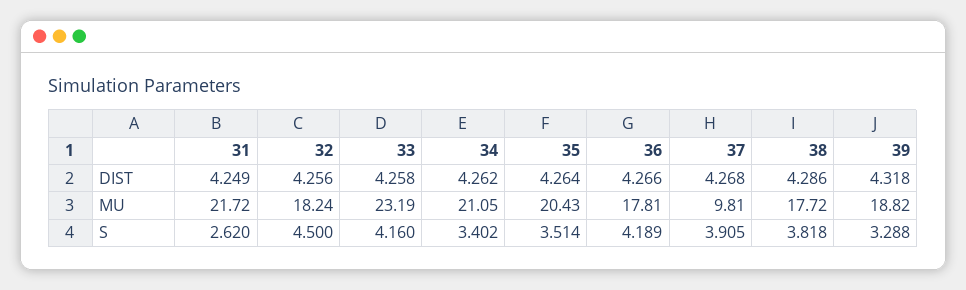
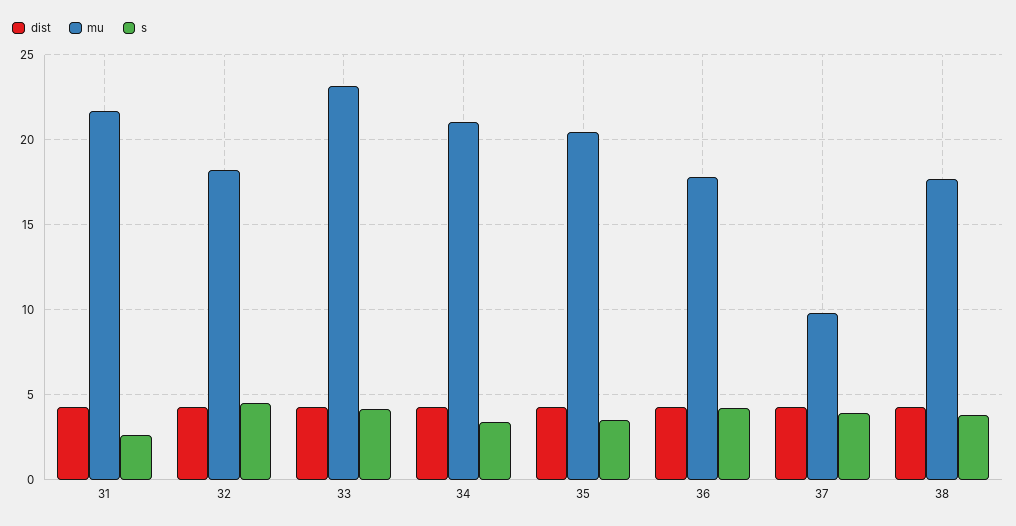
DIST, 39: 4.318 -> none
MU, 39: 18.82 -> none
S, 39: 3.288 -> none

